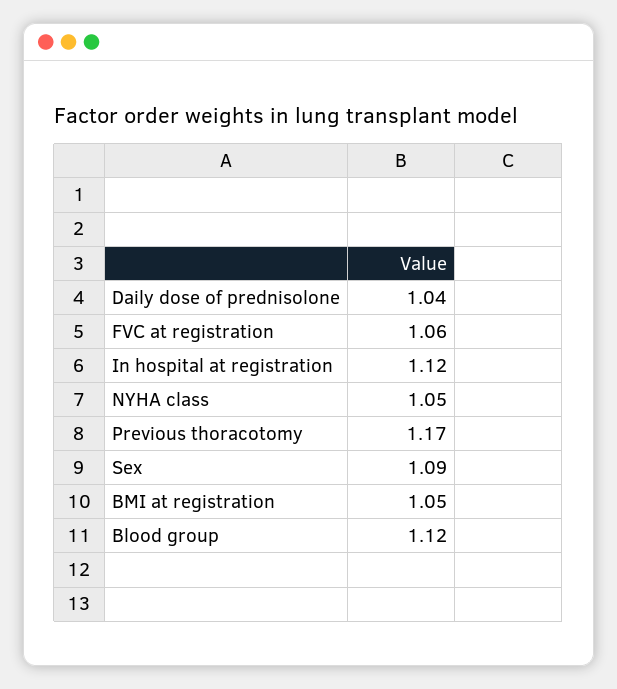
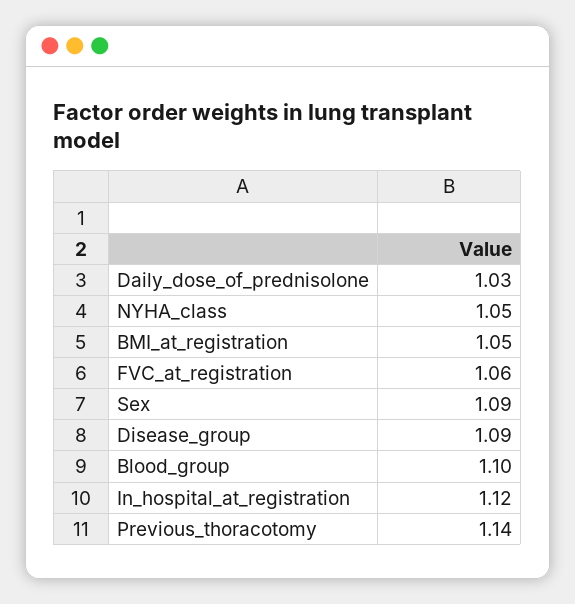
Daily dose of prednisolone: 1.04 -> 1.03
Previous thoracotomy: 1.17 -> 1.14
Blood group: 1.12 -> 1.1
Disease_group: none -> 1.09

